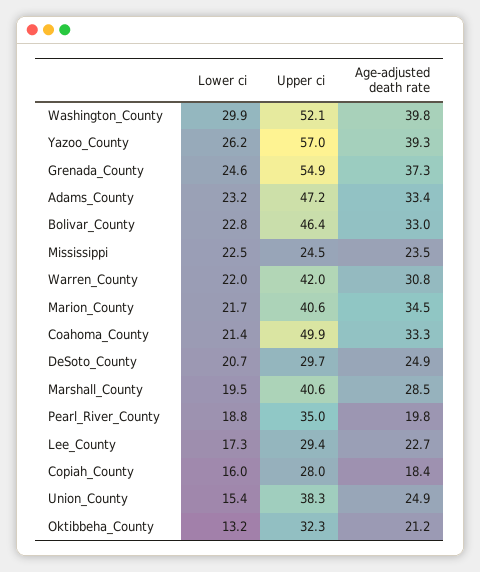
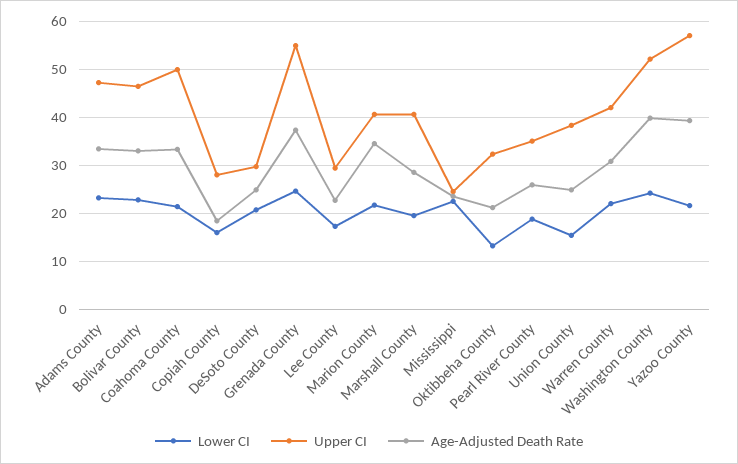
Lower ci, Washington_County: 29.9 -> 24
Lower ci, Yazoo_County: 26.2 -> 22
Age-adjusted death rate, Pearl_River_County: 19.8 -> 26

